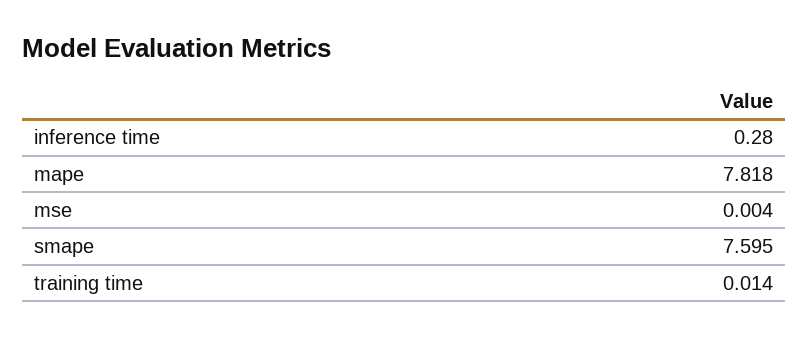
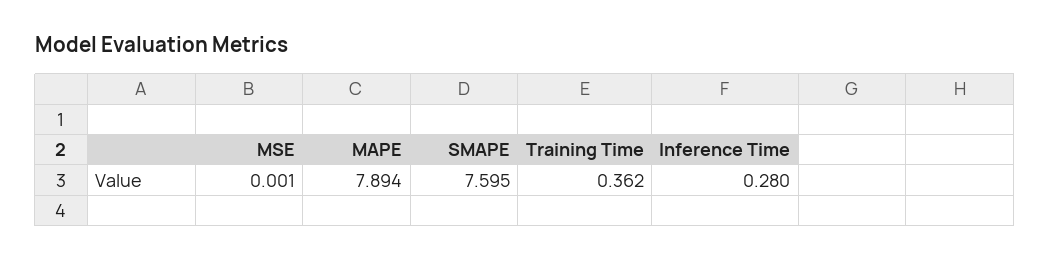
mape: 7.818 -> 7.894
mse: 0.004 -> 0.001
training time: 0.014 -> 0.362

